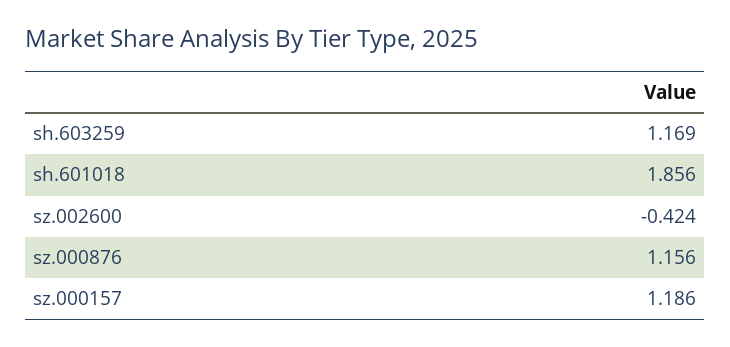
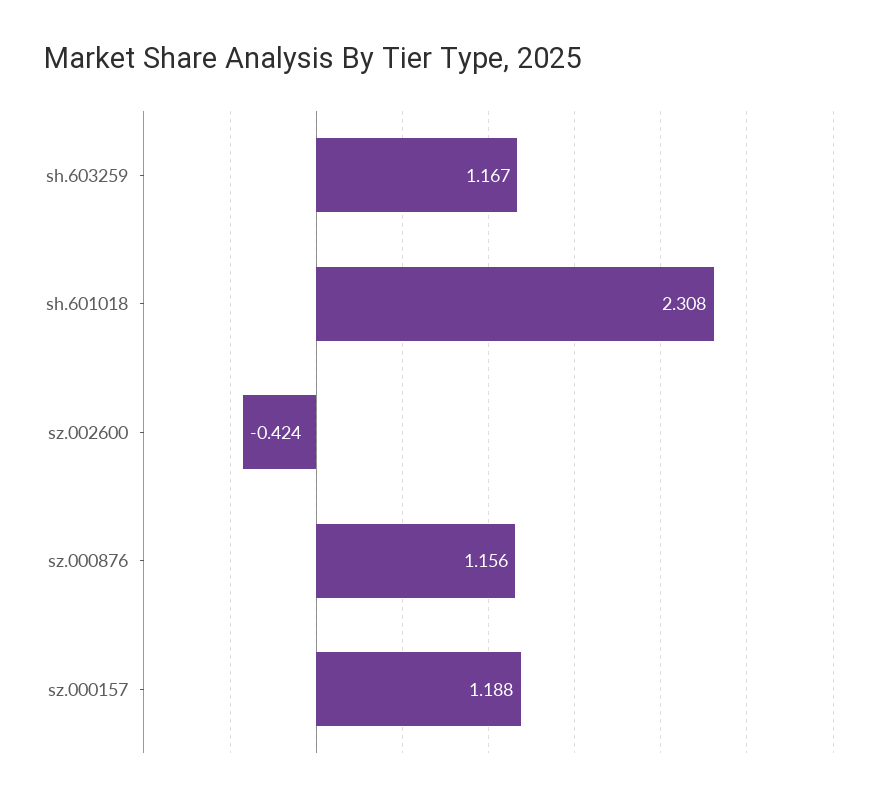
sh.603259: 1.169 -> 1.167
sh.601018: 1.856 -> 2.308
sz.000157: 1.186 -> 1.188

